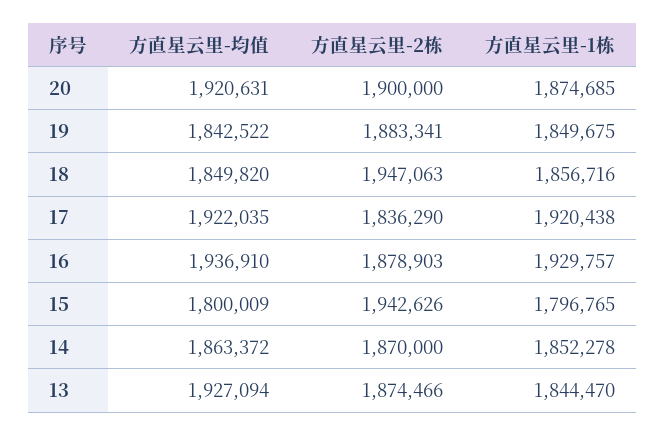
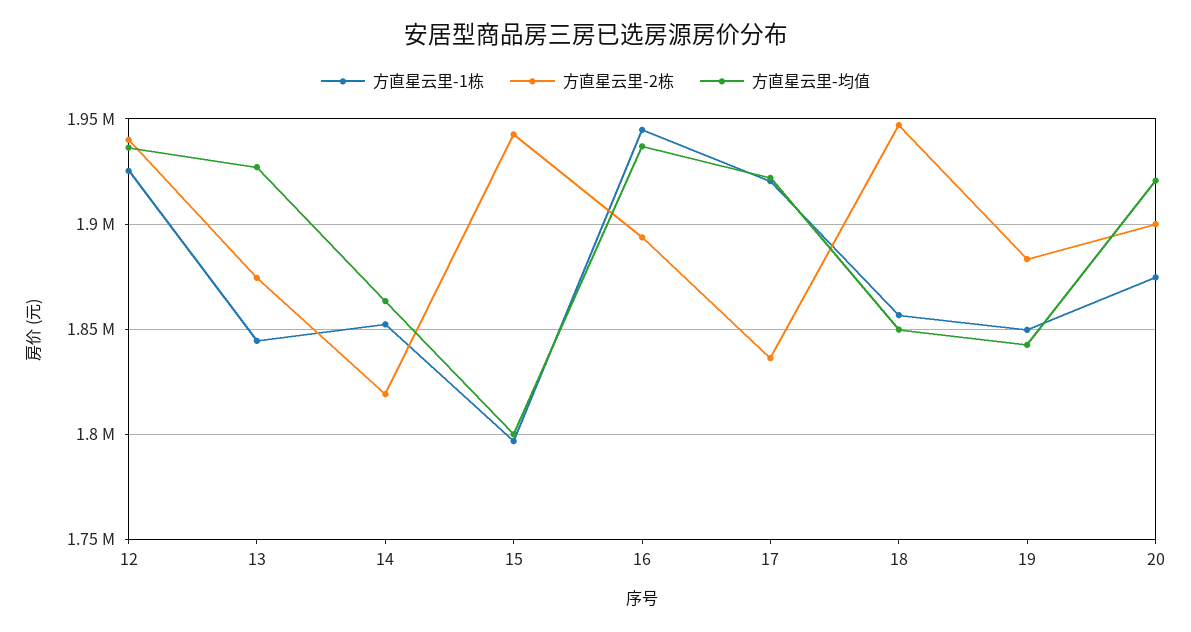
方直星云里-2栋, 16: 1878903 -> 1895000
方直星云里-1栋, 16: 1929757 -> 1945000
方直星云里-2栋, 14: 1870000 -> 1820000
方直星云里-1栋, 12: none -> 1925000
方直星云里-2栋, 12: none -> 1940000
方直星云里-均值, 12: none -> 1935000

